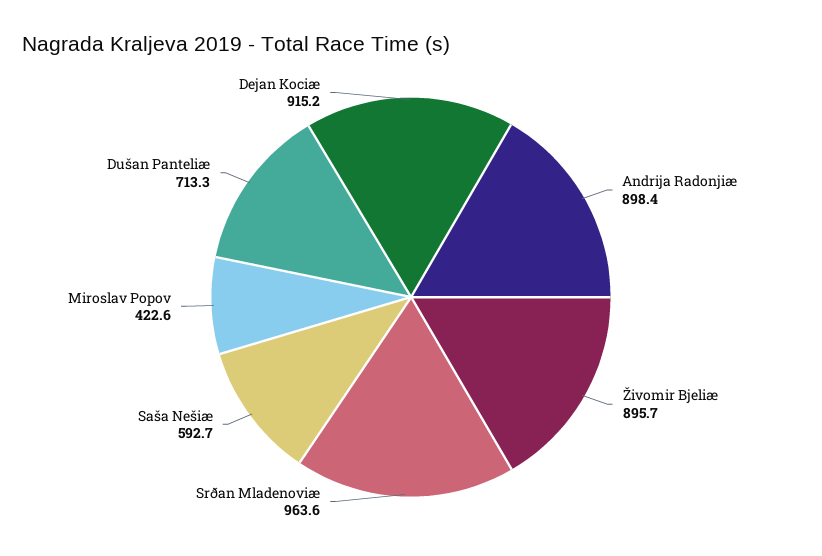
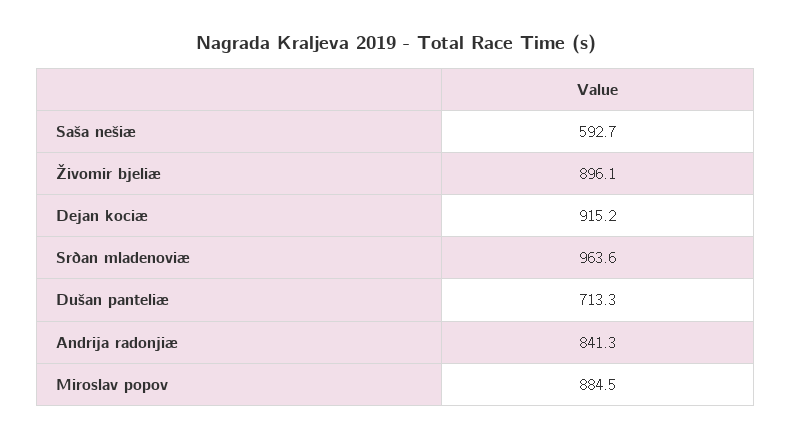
Andrija Radonjiæ: 898.4 -> 841.3
Živomir Bjeliæ: 895.7 -> 896.1
Miroslav Popov: 422.6 -> 884.5

